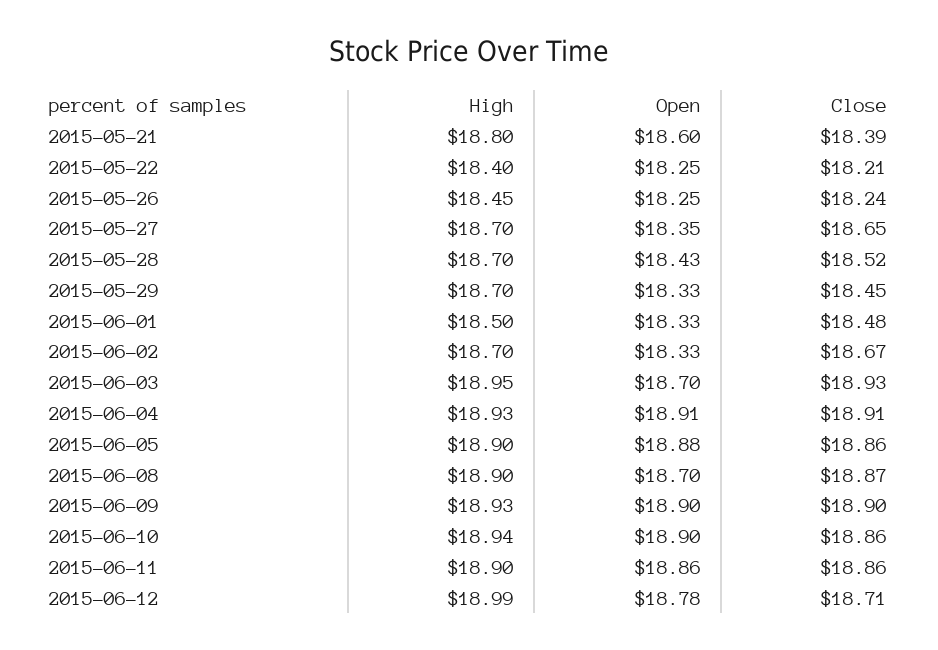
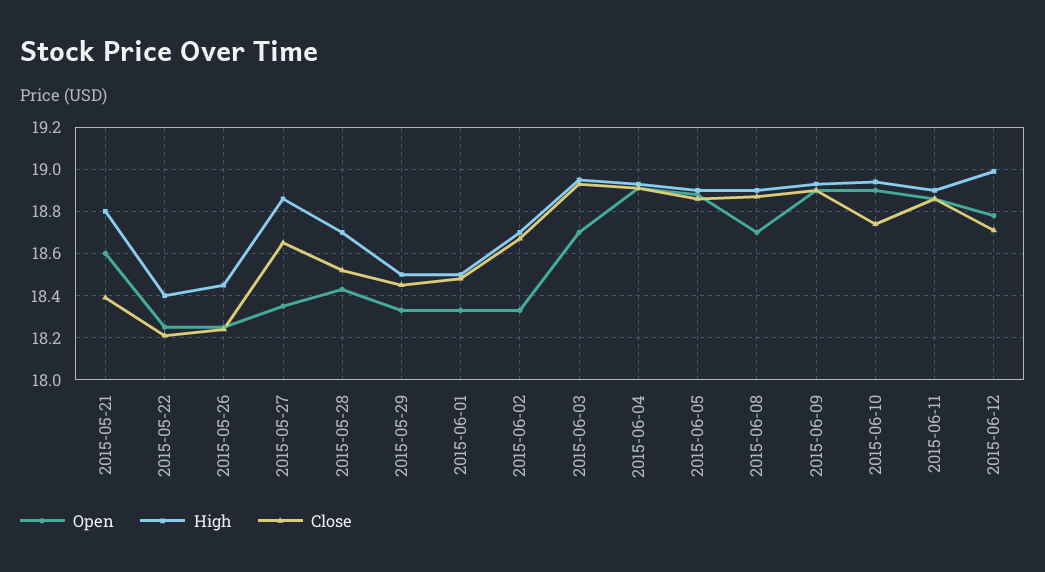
High, 2015-05-27: 18.7 -> 18.85
High, 2015-05-29: 18.7 -> 18.5
Close, 2015-06-10: 18.86 -> 18.75

